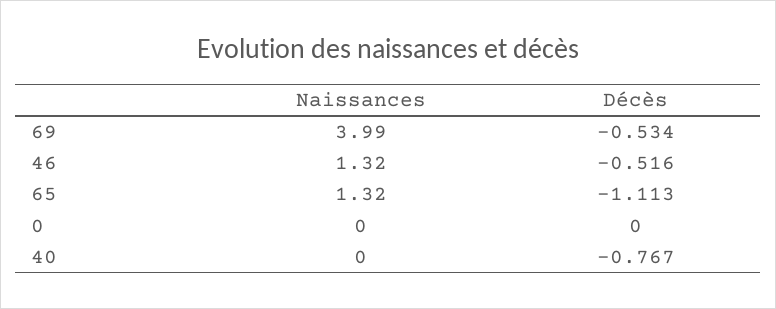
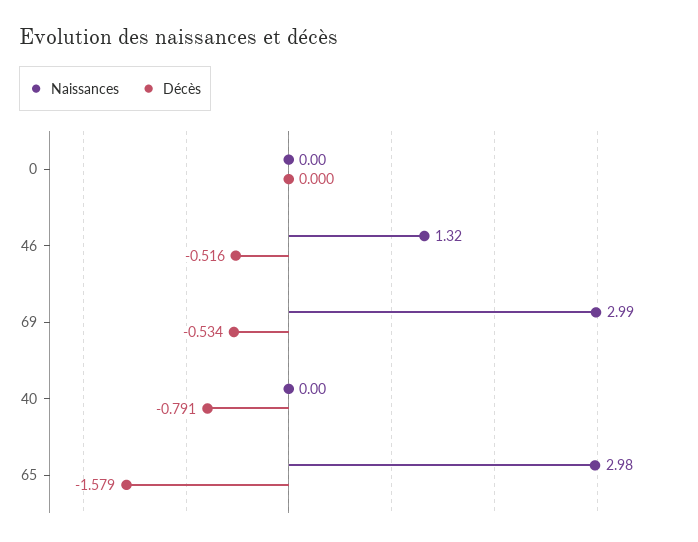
Naissances, 69: 3.99 -> 2.99
Naissances, 65: 1.32 -> 2.98
Décès, 65: -1.113 -> -1.579
Décès, 40: -0.767 -> -0.791

